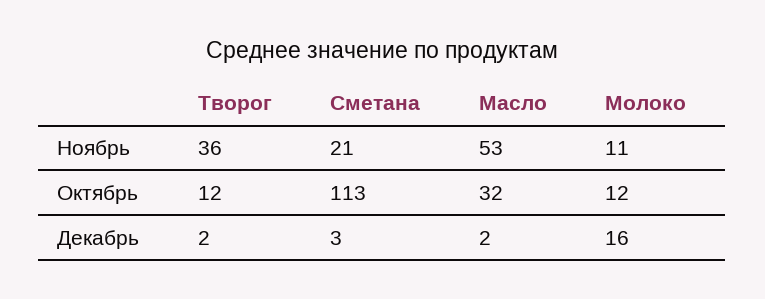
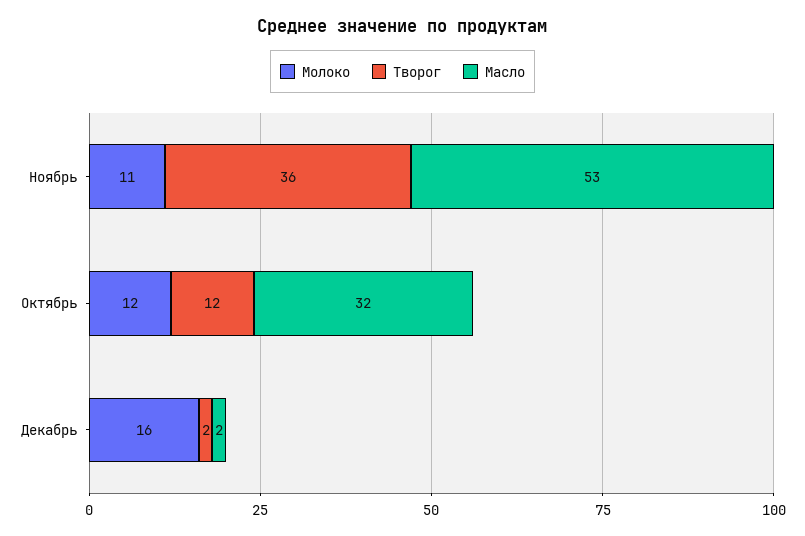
Сметана, Ноябрь: 21 -> none
Сметана, Октябрь: 113 -> none
Сметана, Декабрь: 3 -> none

